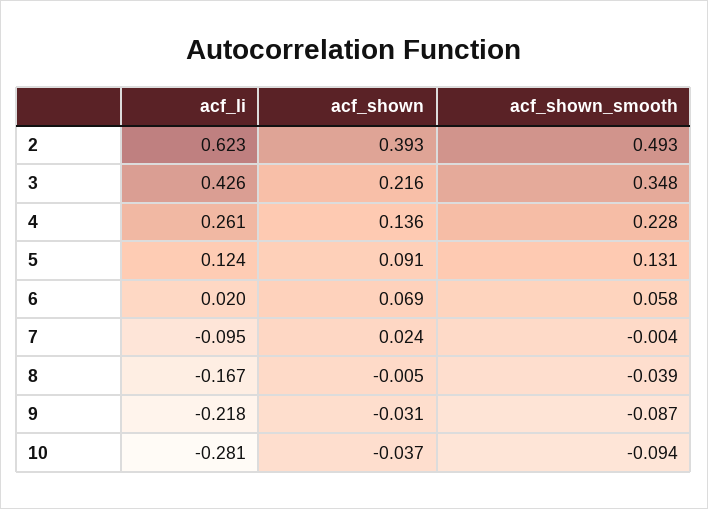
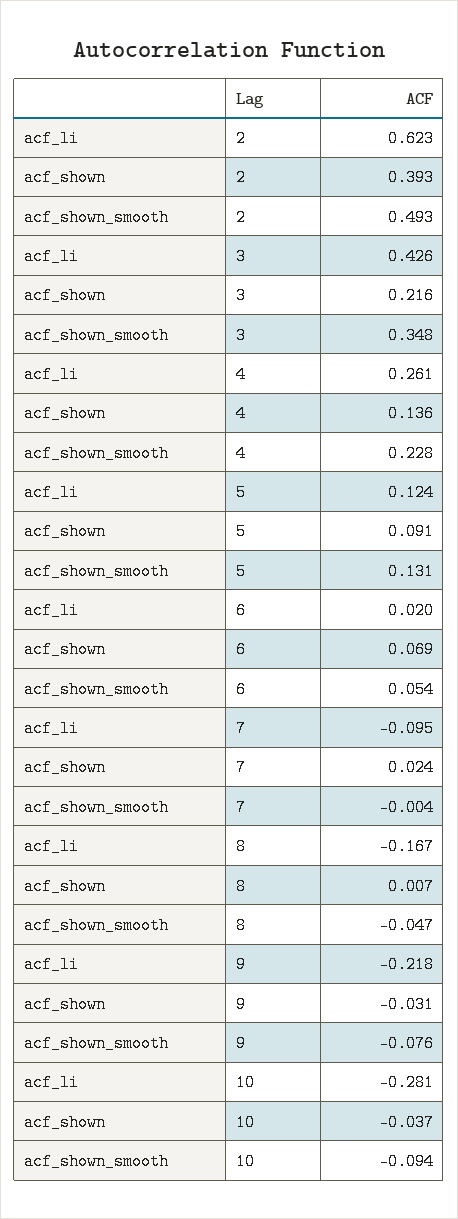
acf_shown_smooth, 6: 0.058 -> 0.054
acf_shown, 8: -0.005 -> 0.007
acf_shown_smooth, 8: -0.039 -> -0.047
acf_shown_smooth, 9: -0.087 -> -0.076

